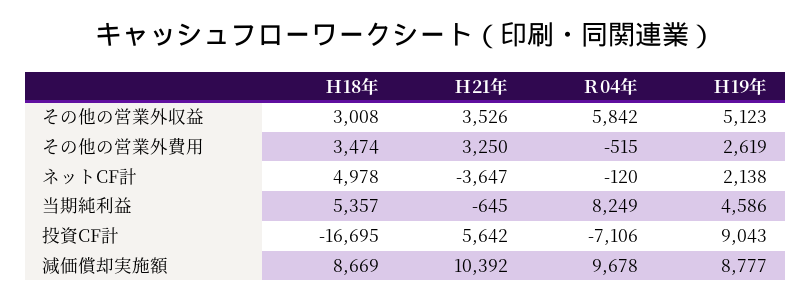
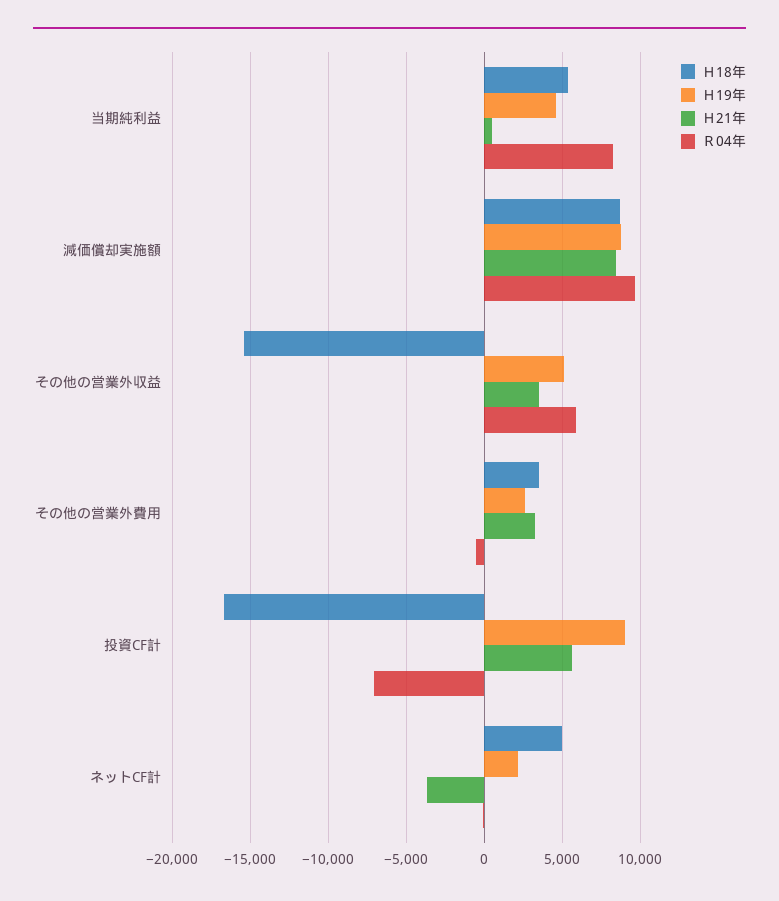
Ｈ18年, その他の営業外収益: 3008 -> -15500
Ｈ21年, 当期純利益: -645 -> 500
Ｈ21年, 減価償却実施額: 10392 -> 8500

